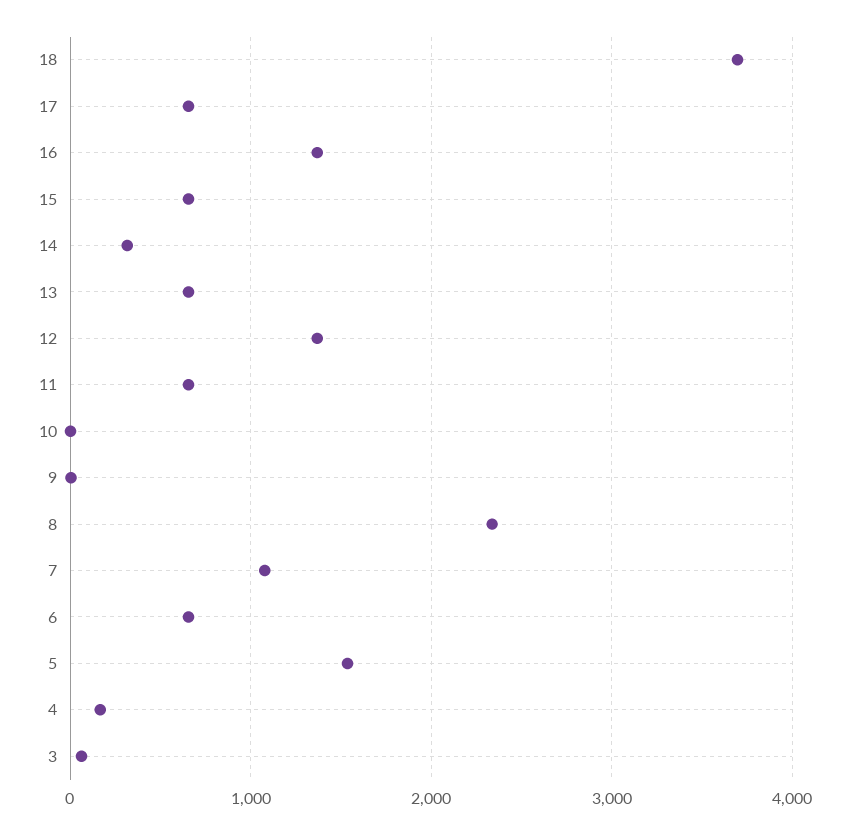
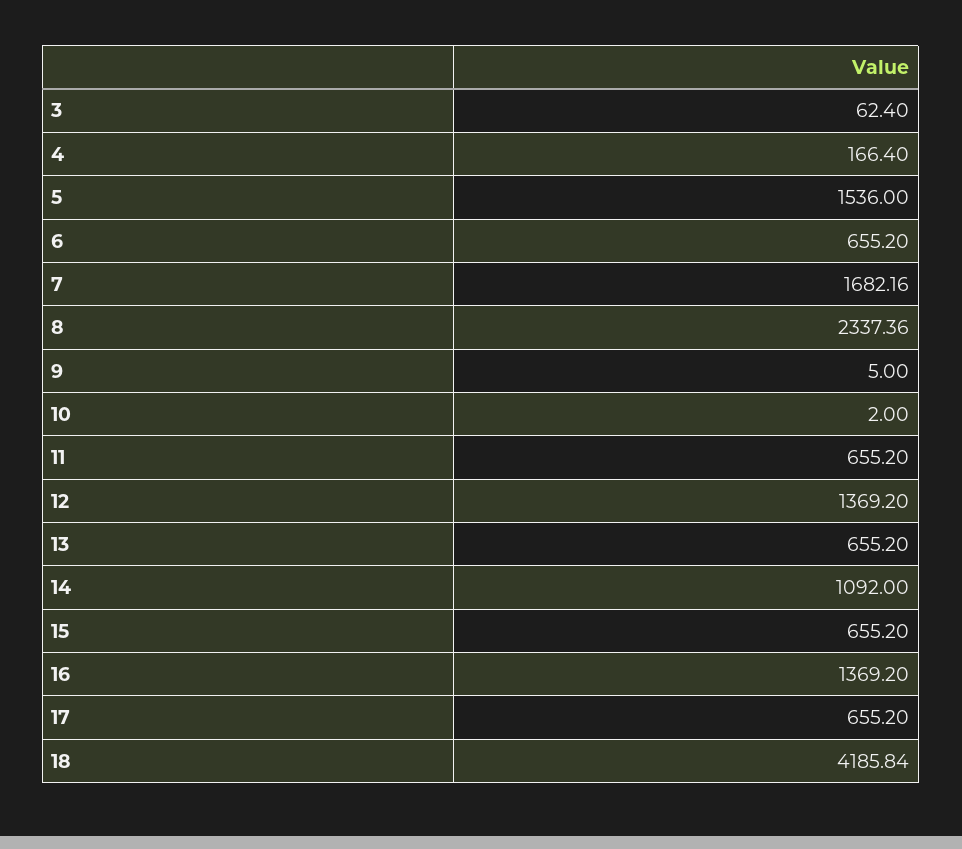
18: 3700 -> 4185.84
14: 300 -> 1092
7: 1100 -> 1682.16

